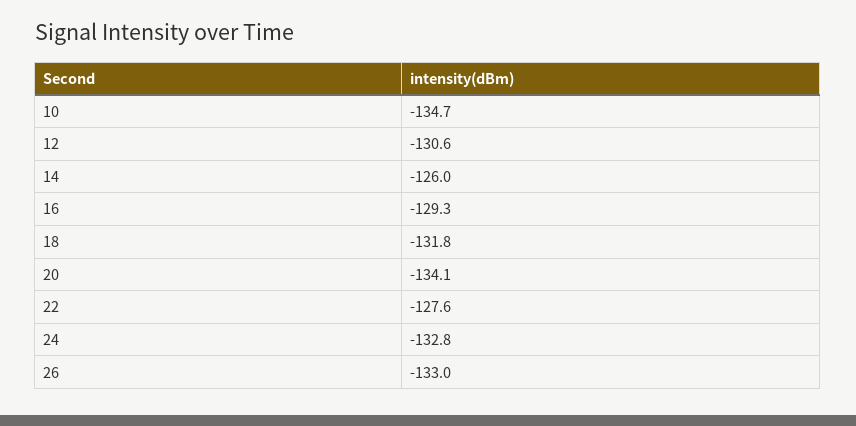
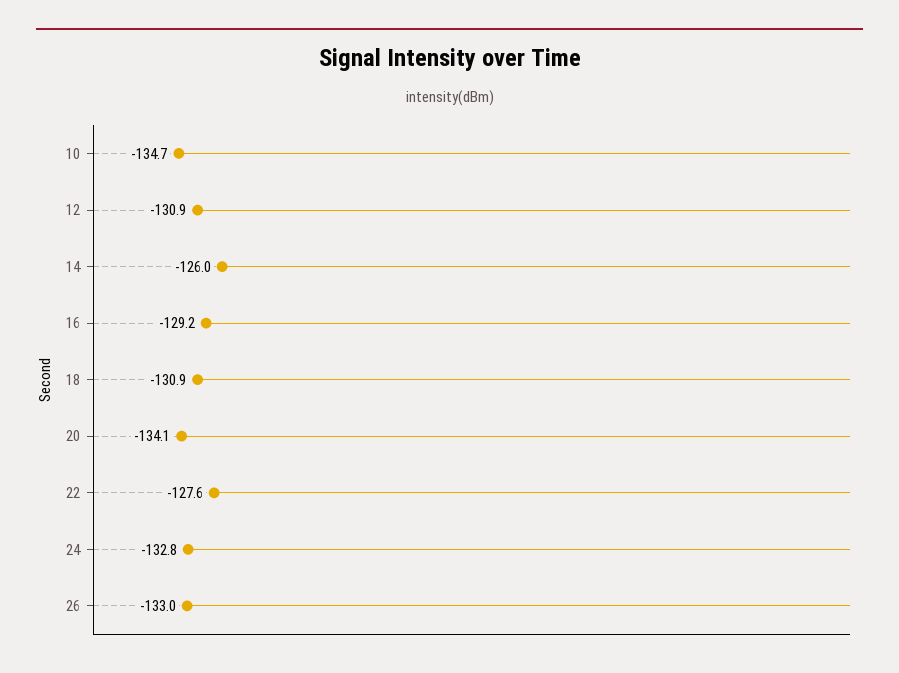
12: -130.6 -> -130.9
16: -129.3 -> -129.2
18: -131.8 -> -130.9

